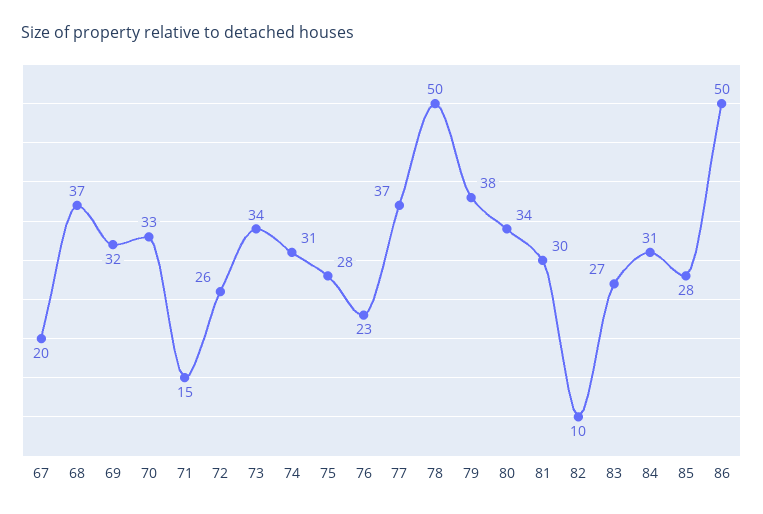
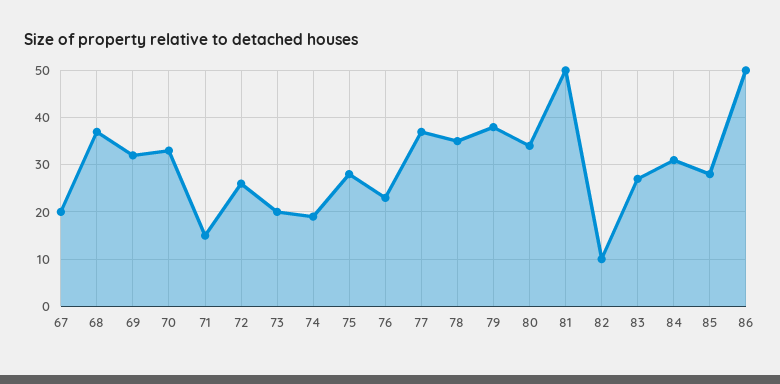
73: 34 -> 20
74: 31 -> 20
78: 50 -> 35
81: 30 -> 50

